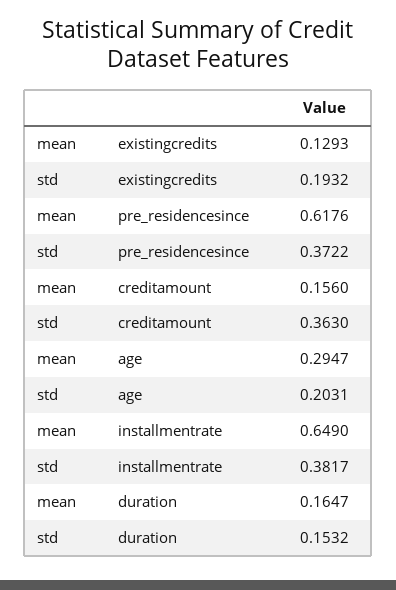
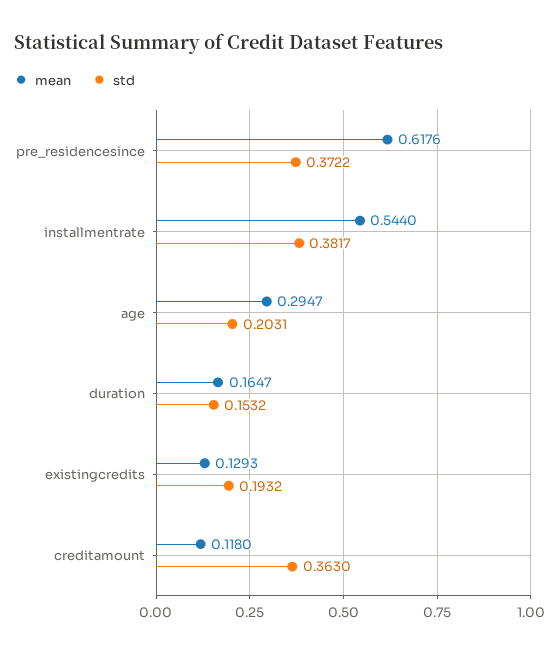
mean, creditamount: 0.156 -> 0.118
mean, installmentrate: 0.649 -> 0.544

